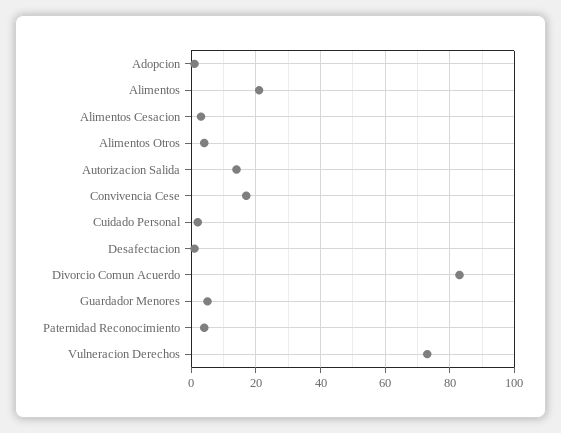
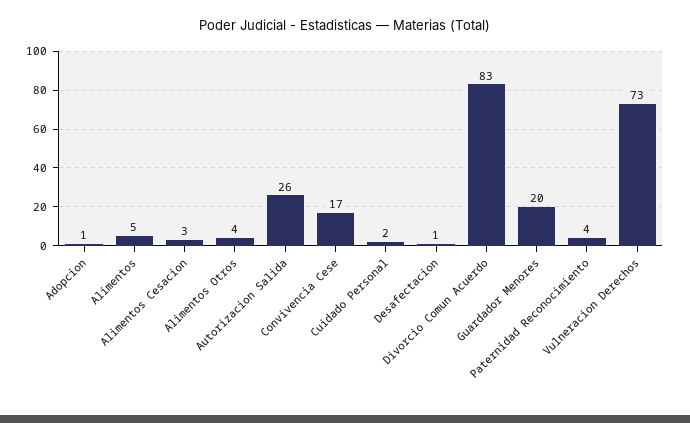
Alimentos: 20 -> 5
Autorizacion Salida: 15 -> 26
Guardador Menores: 5 -> 20

